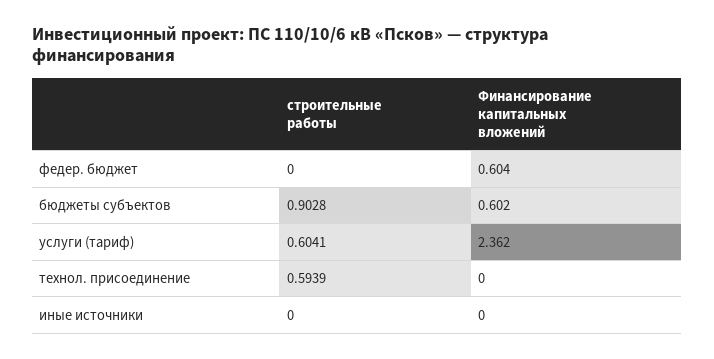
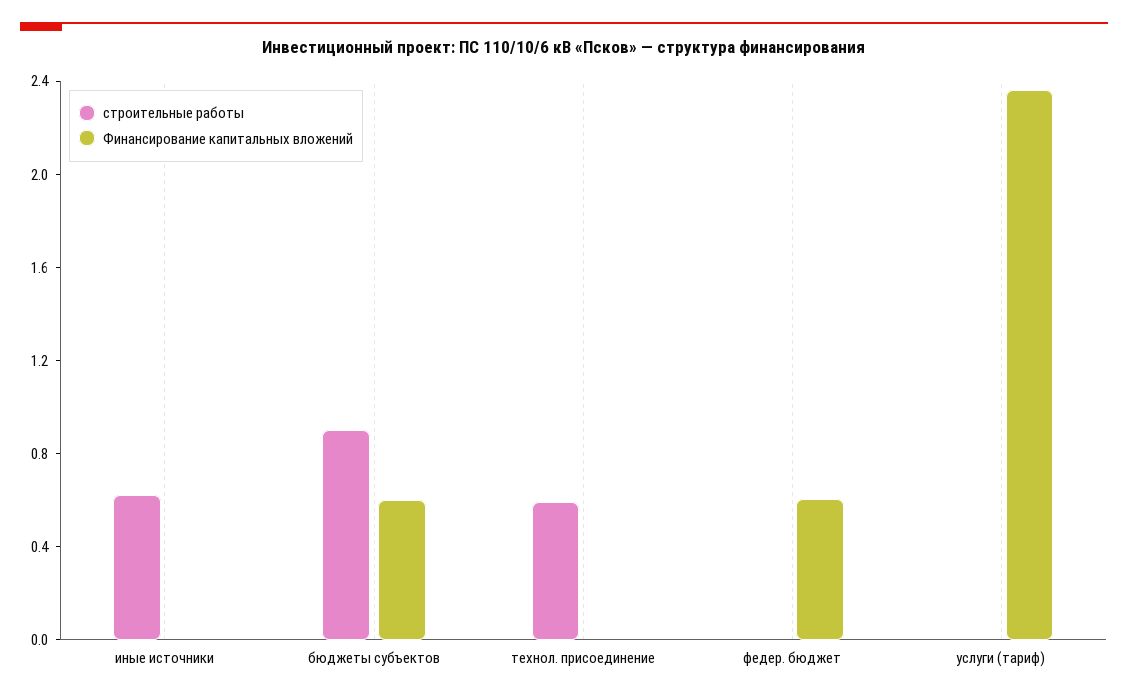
строительные работы, услуги (тариф): 0.6041 -> 0
строительные работы, иные источники: 0 -> 0.6

